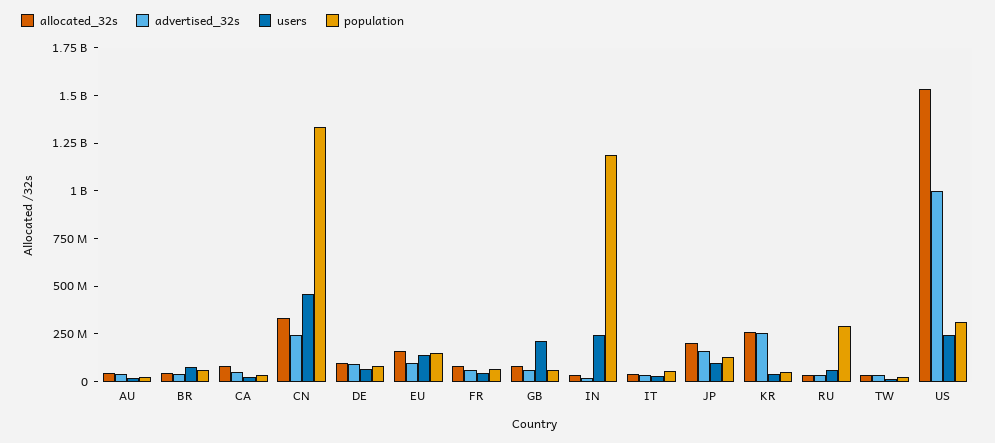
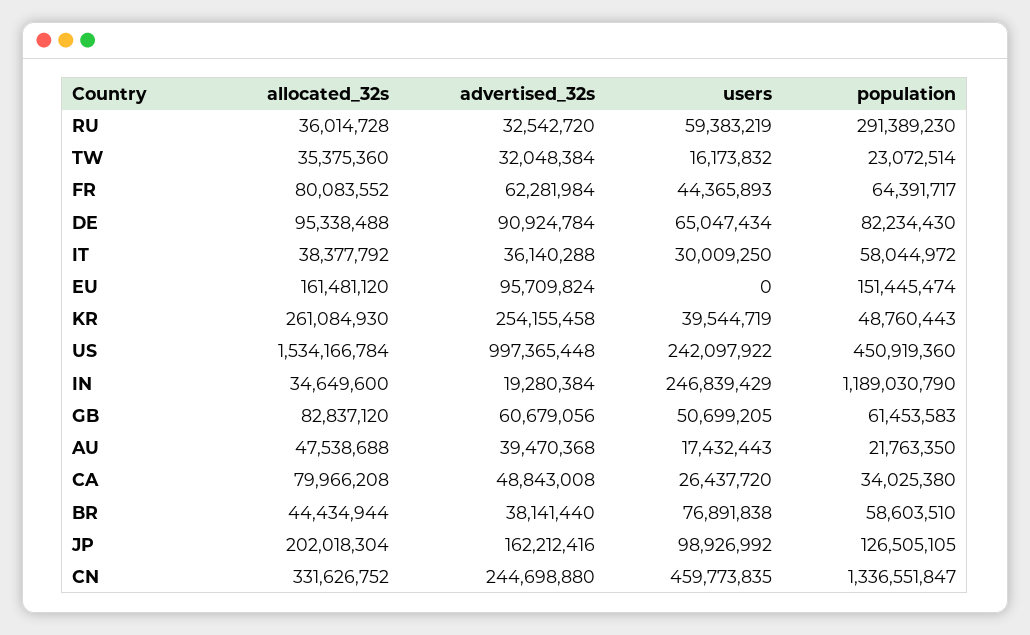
users, EU: 150000000 -> 0
users, GB: 200000000 -> 50699205
population, US: 300000000 -> 450919360

